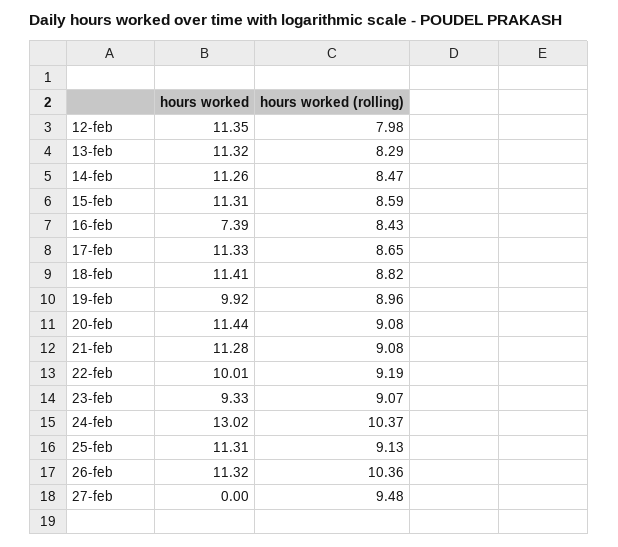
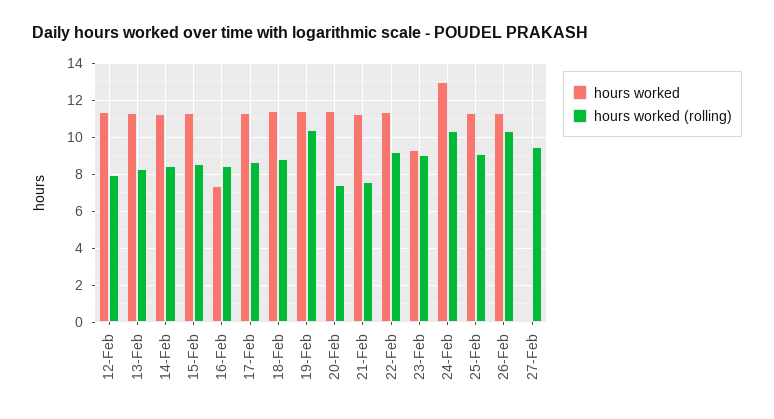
hours worked, 19-feb: 9.92 -> 11.5
hours worked (rolling), 19-feb: 8.96 -> 10.5
hours worked (rolling), 20-feb: 9.08 -> 7.5
hours worked (rolling), 21-feb: 9.08 -> 7.5
hours worked, 22-feb: 10.01 -> 11.5

